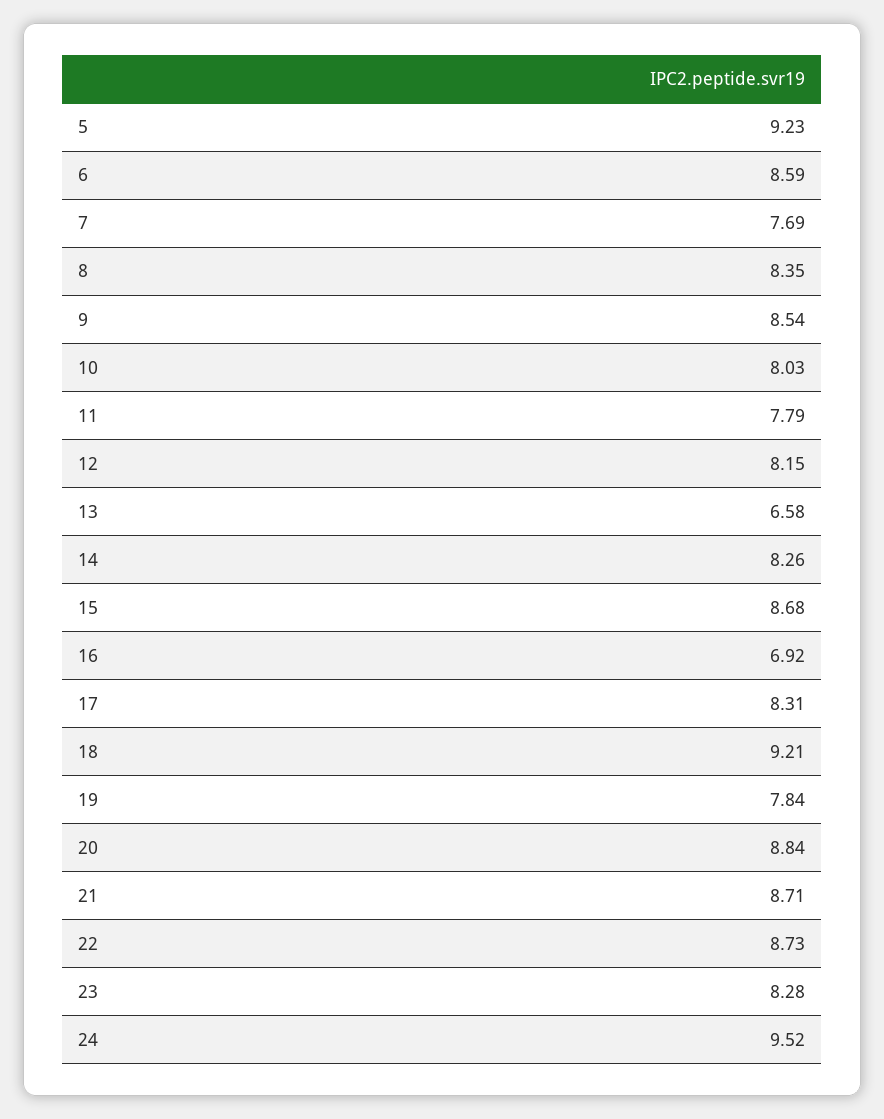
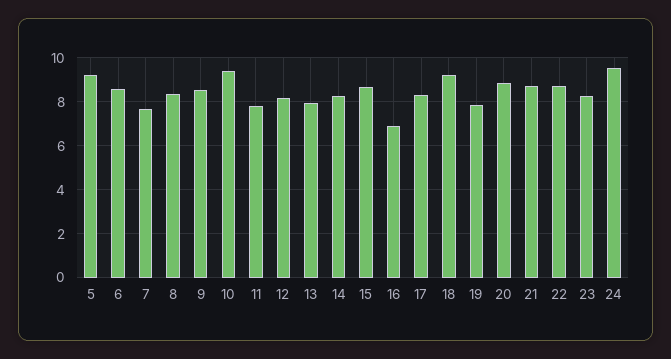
10: 8.03 -> 9.5
13: 6.58 -> 8

